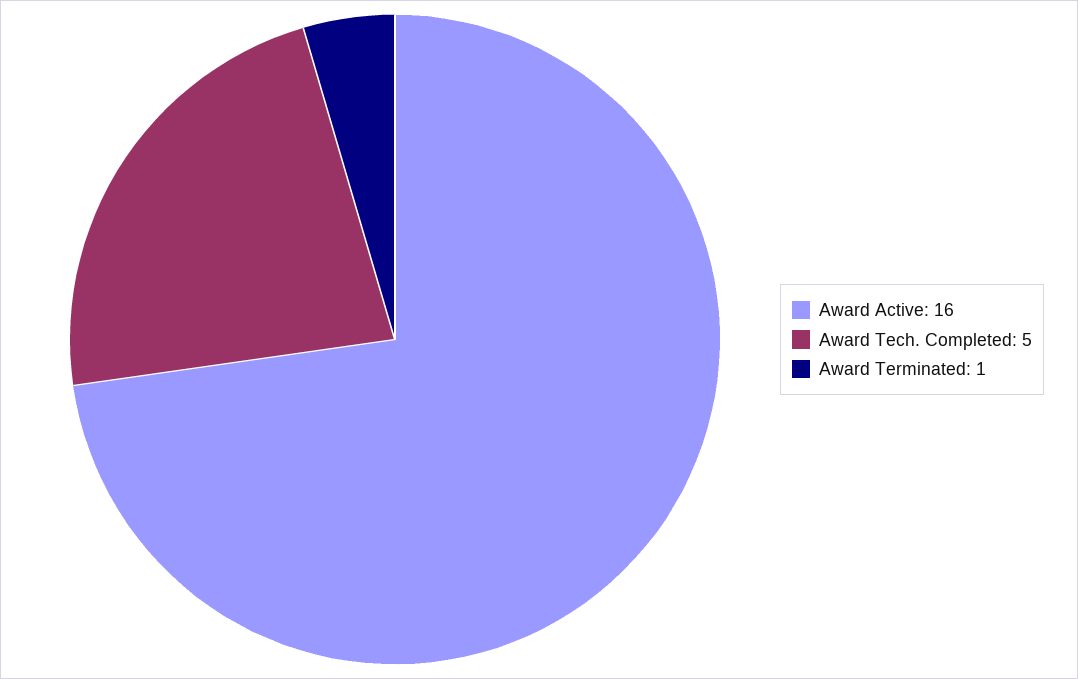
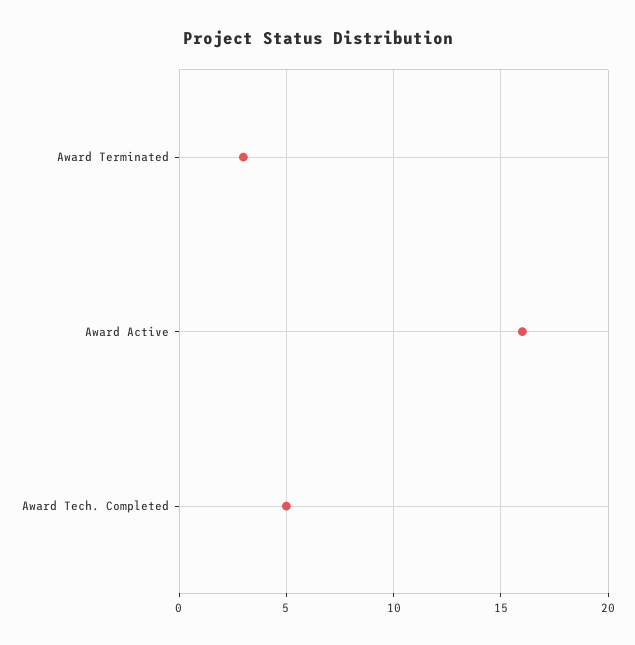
Award Terminated: 1 -> 3

